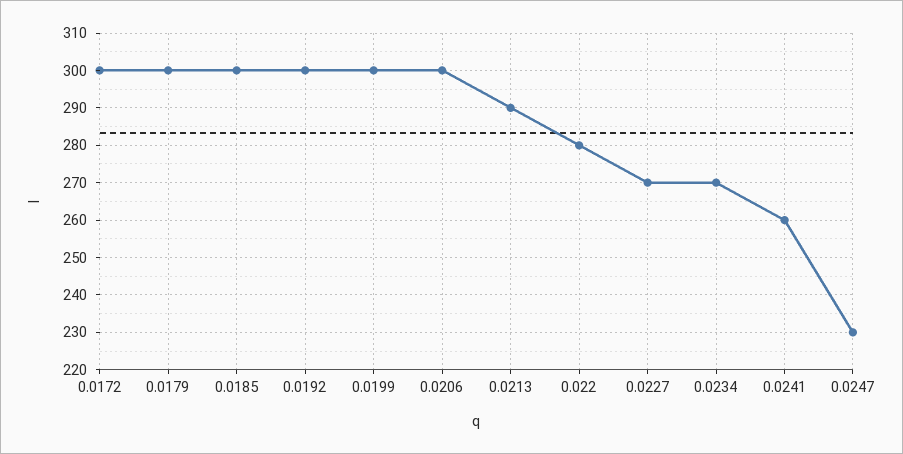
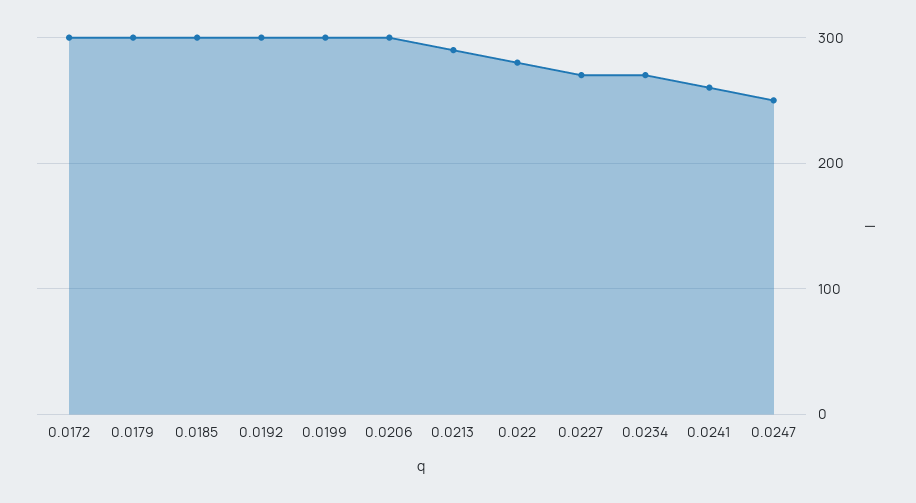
0.0247: 230 -> 250

